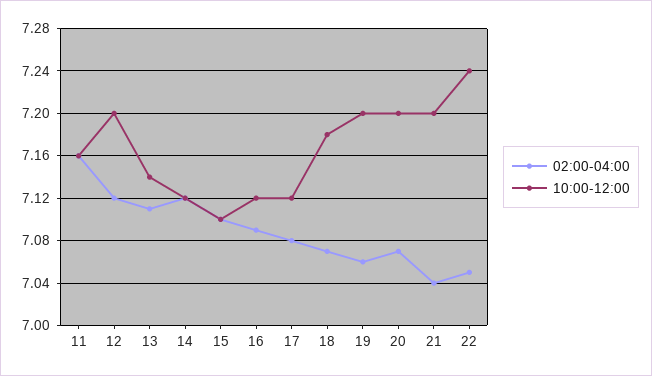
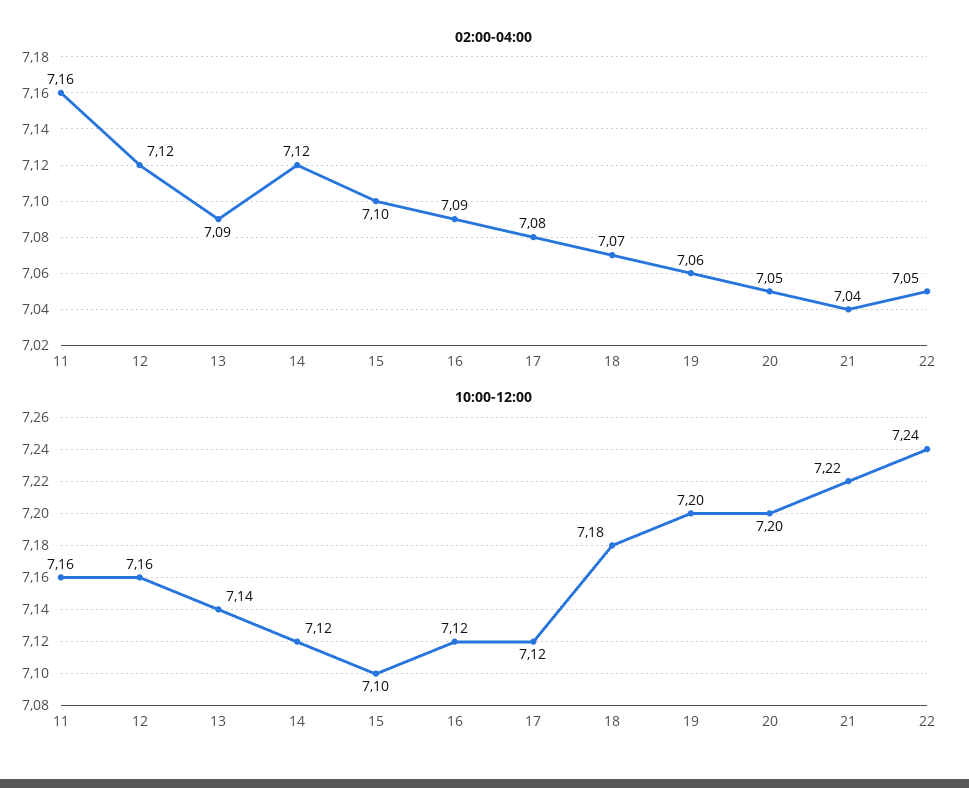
10:00-12:00, 12: 7.2 -> 7.16
02:00-04:00, 13: 7.11 -> 7.09
02:00-04:00, 20: 7.07 -> 7.05
10:00-12:00, 21: 7.2 -> 7.22

